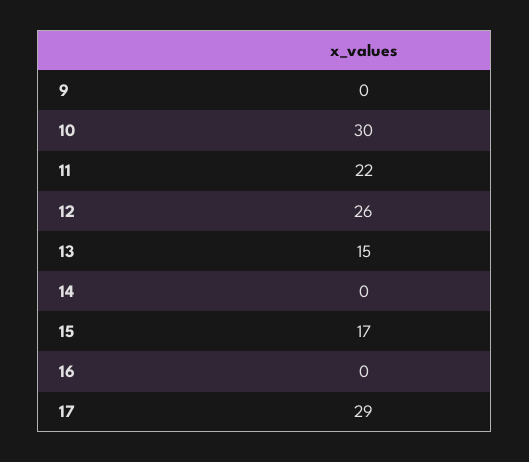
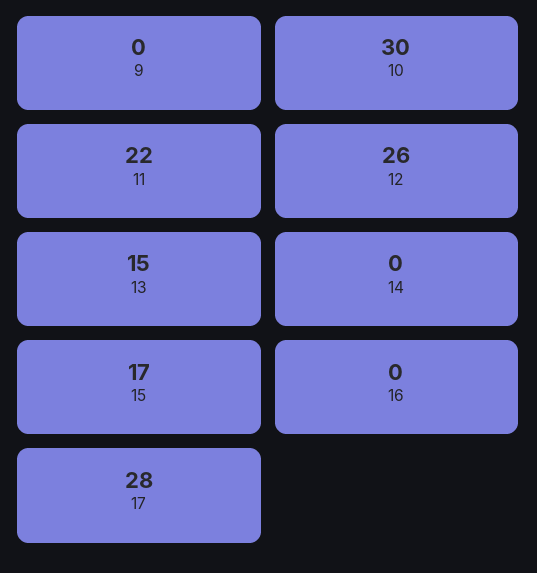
17: 29 -> 28

